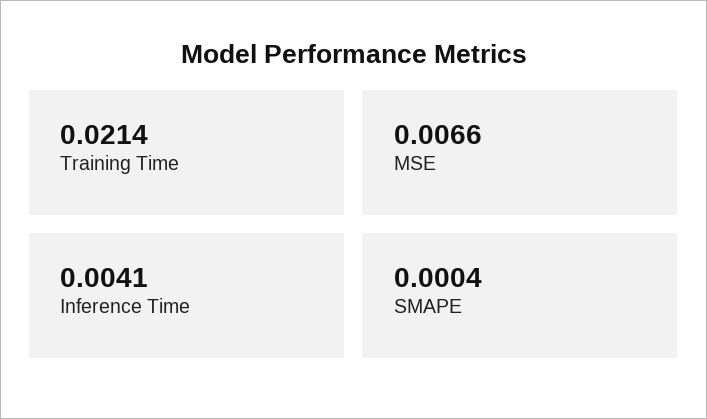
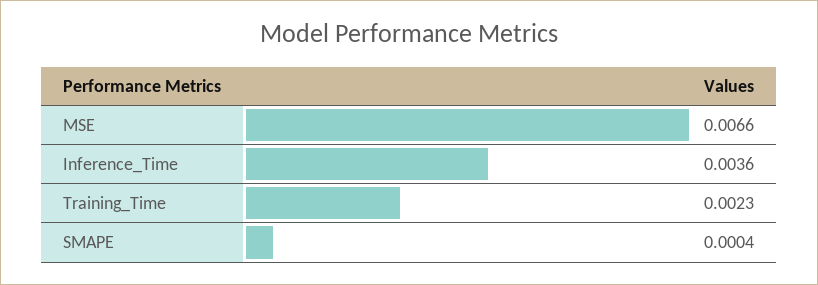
Training Time: 0.0214 -> 0.0023
Inference Time: 0.0041 -> 0.0036

